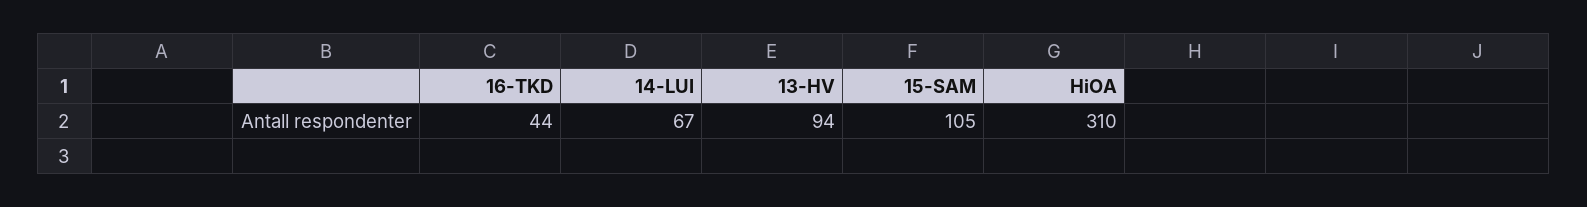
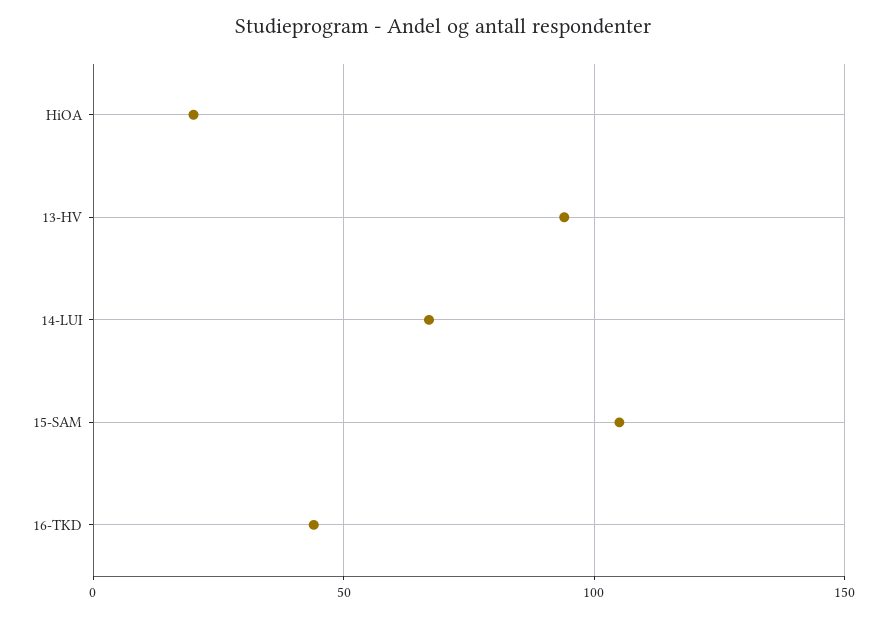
HiOA: 310 -> 20

